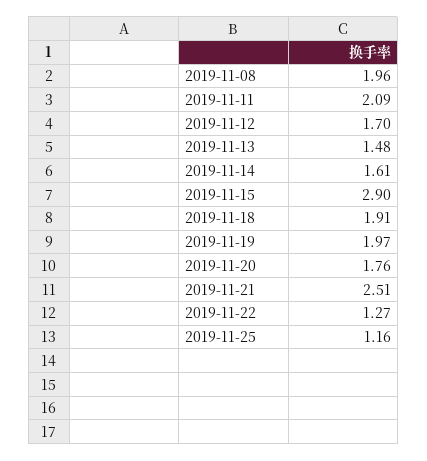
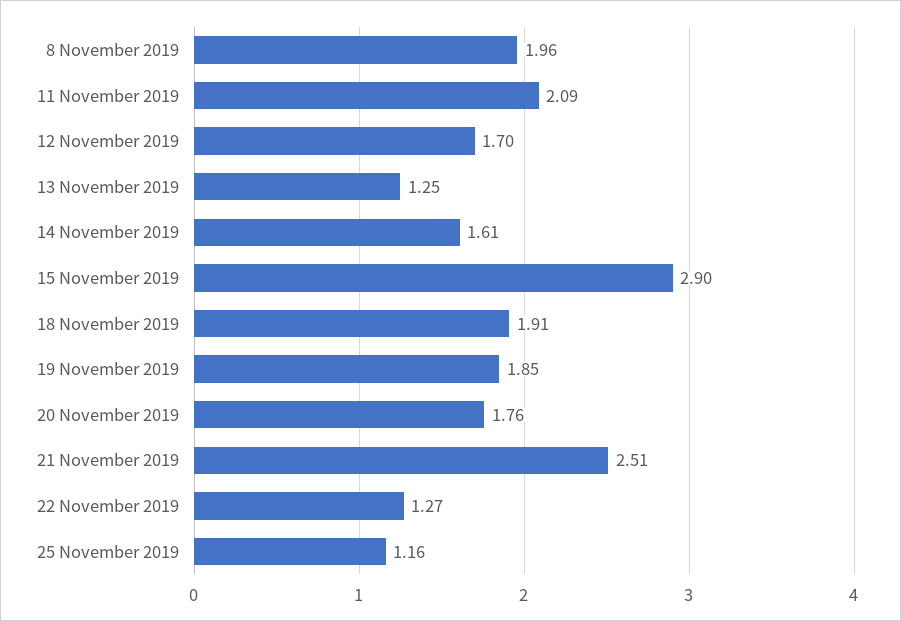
2019-11-13: 1.48 -> 1.25
2019-11-19: 1.97 -> 1.85

